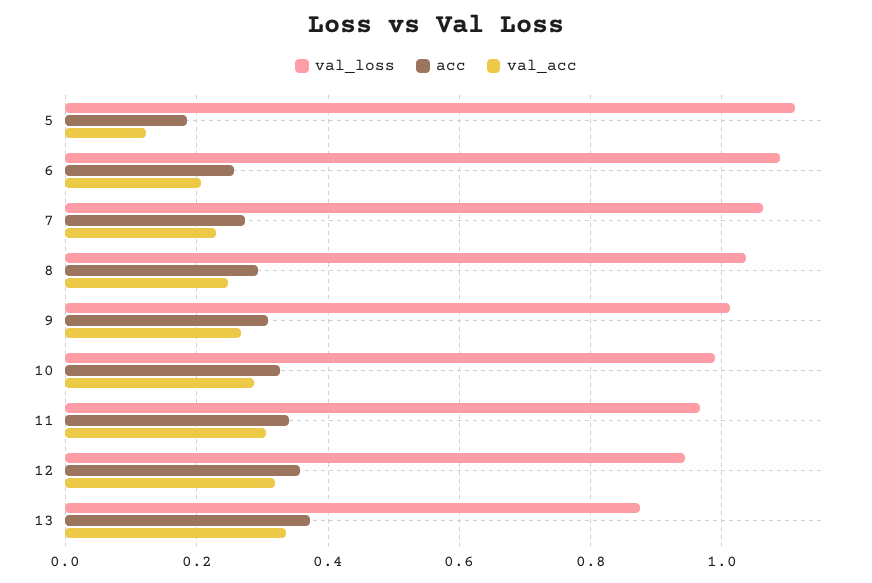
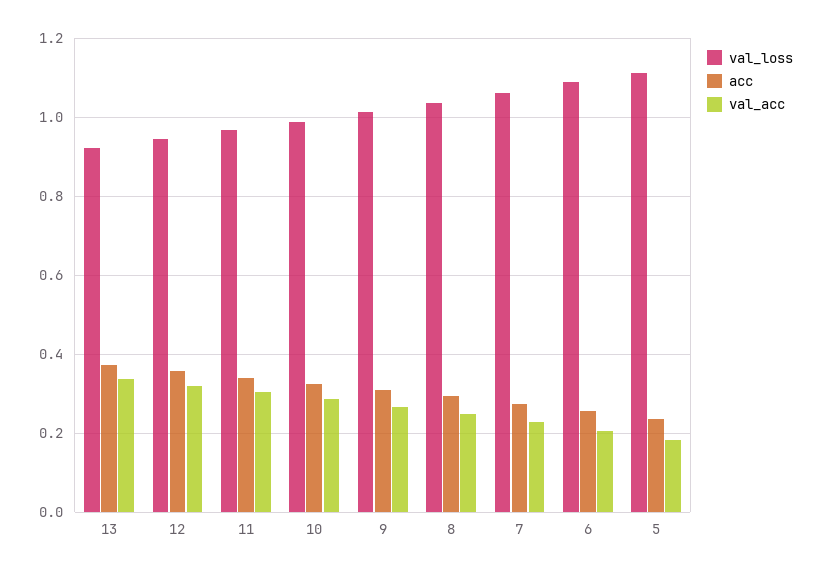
acc, 5: 0.18 -> 0.24
val_acc, 5: 0.12 -> 0.18
val_loss, 13: 0.88 -> 0.92

